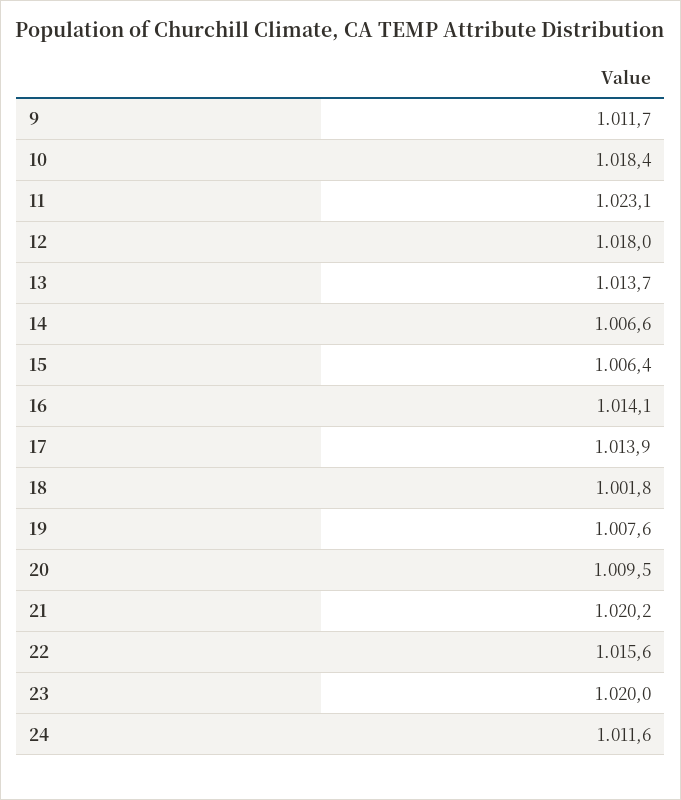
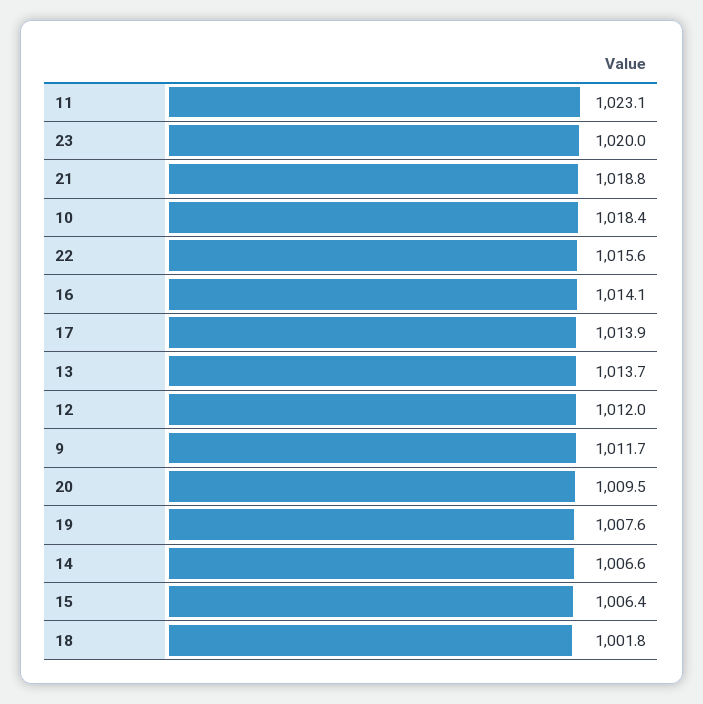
12: 1018 -> 1012
21: 1020.2 -> 1018.8
24: 1011.6 -> none

